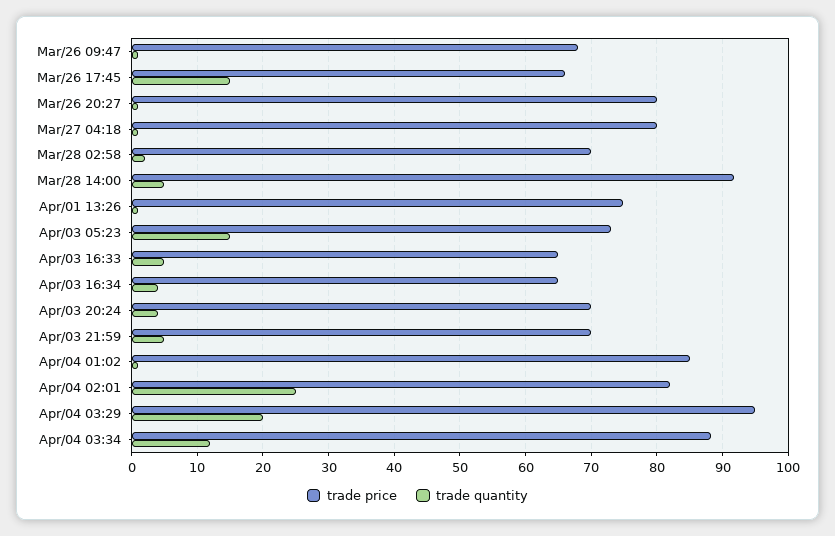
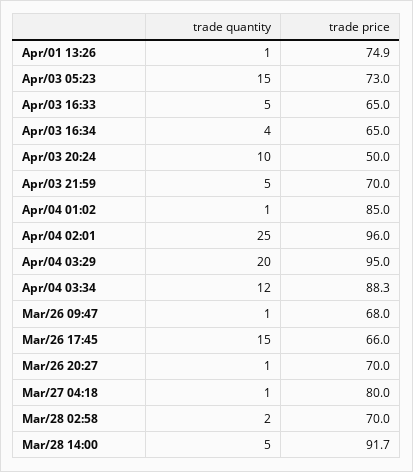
trade price, Mar/26 20:27: 80 -> 70
trade price, Apr/03 20:24: 70 -> 50
trade quantity, Apr/03 20:24: 4 -> 10
trade price, Apr/04 02:01: 82 -> 96

